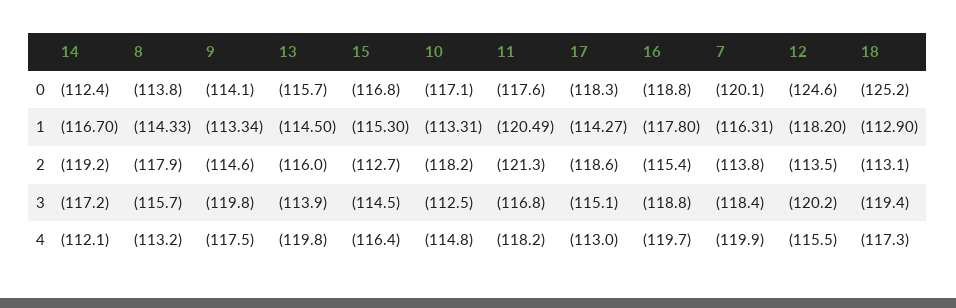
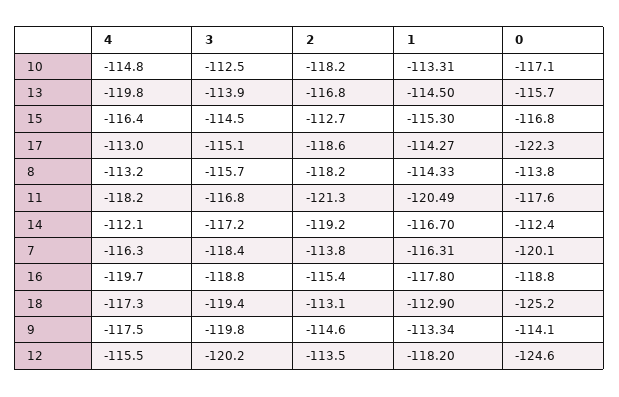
17, 0: -118.3 -> -122.3
8, 2: -117.9 -> -118.2
13, 2: -116 -> -116.8
7, 4: -119.9 -> -116.3

